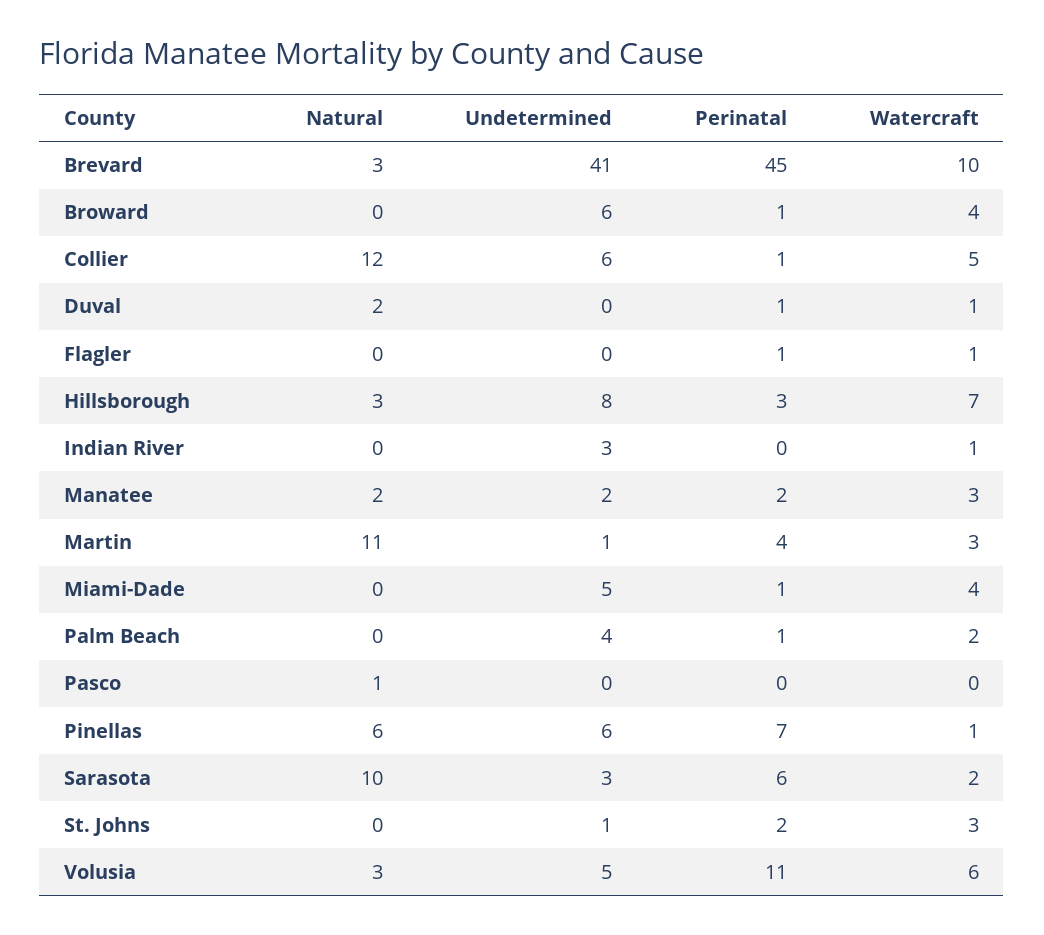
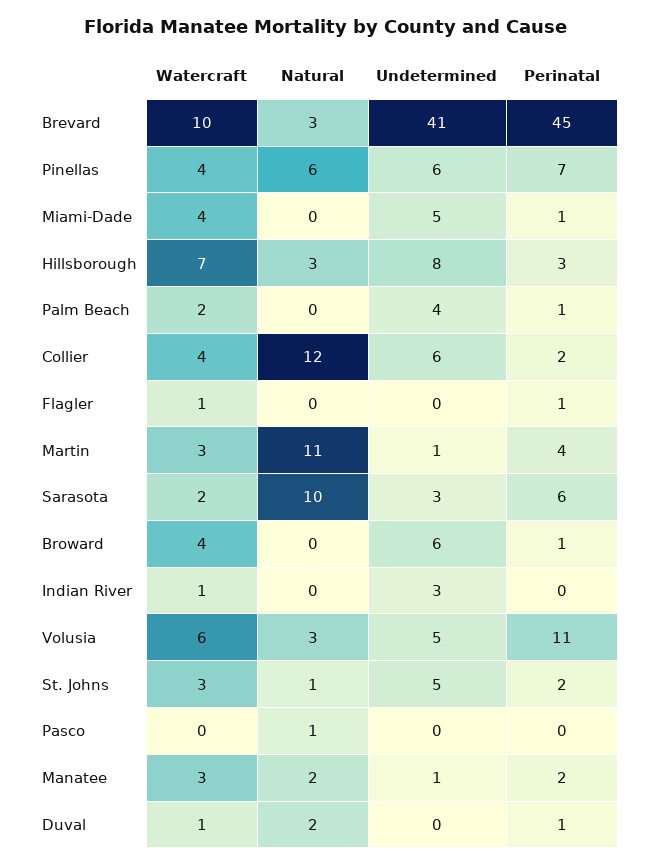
Perinatal, Collier: 1 -> 2
Watercraft, Collier: 5 -> 4
Undetermined, Manatee: 2 -> 1
Watercraft, Pinellas: 1 -> 4
Natural, St. Johns: 0 -> 1
Undetermined, St. Johns: 1 -> 5

